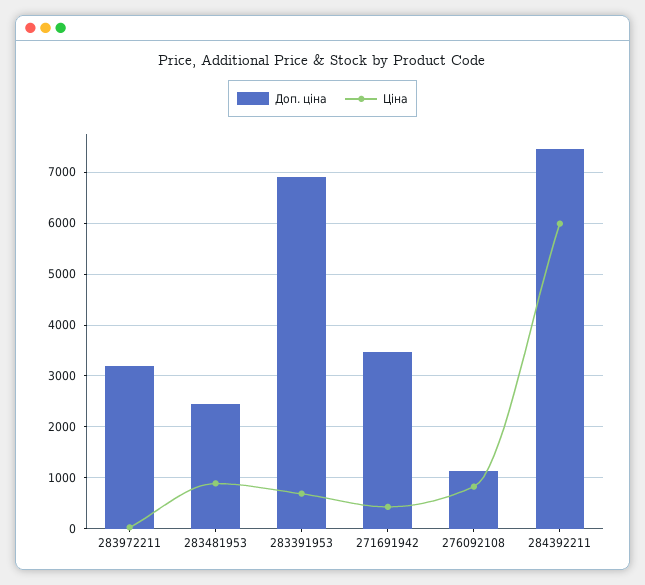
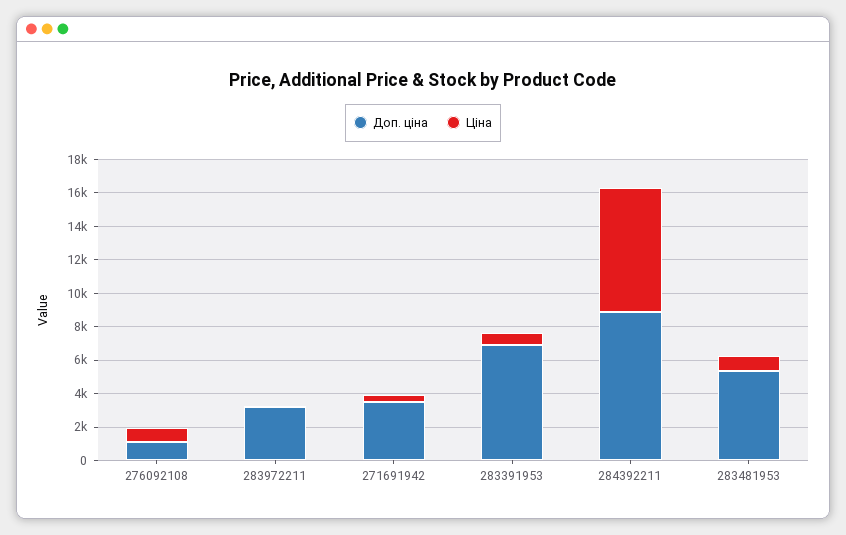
Доп. ціна, 283481953: 2400 -> 5500
Доп. ціна, 284392211: 7400 -> 9000
Ціна, 284392211: 6000 -> 7500

